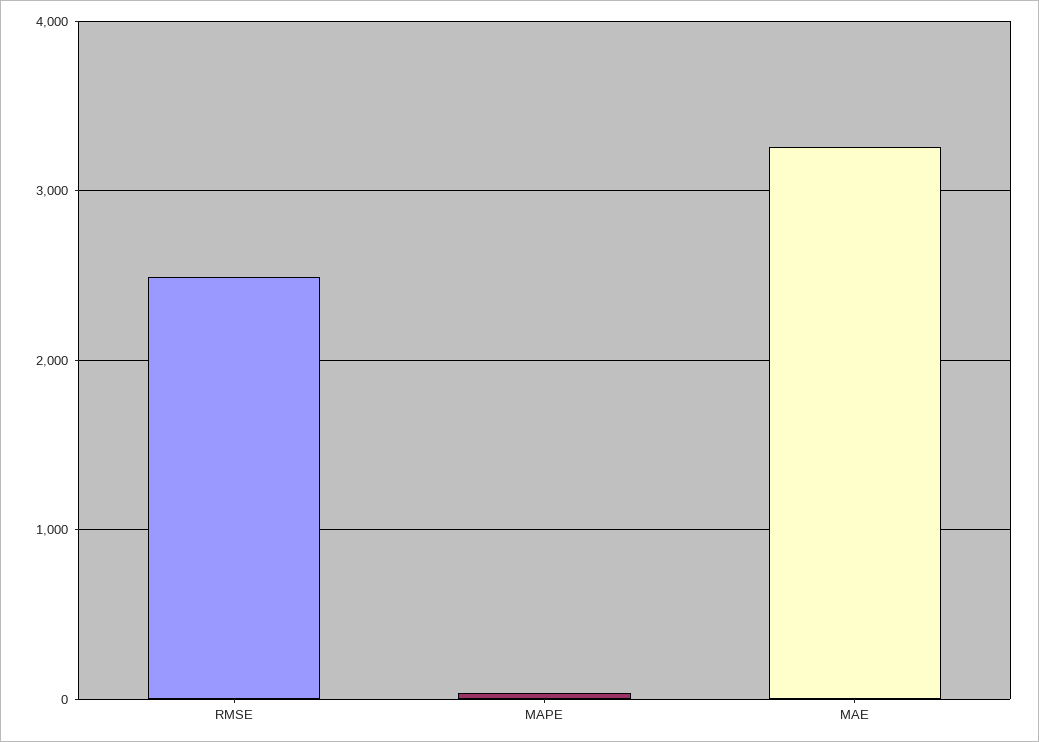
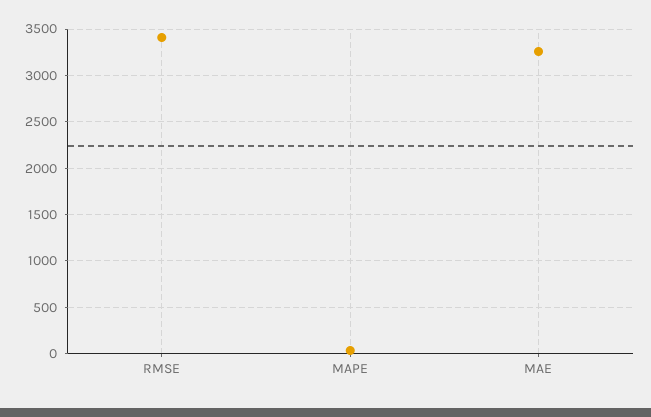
RMSE: 2500 -> 3400

